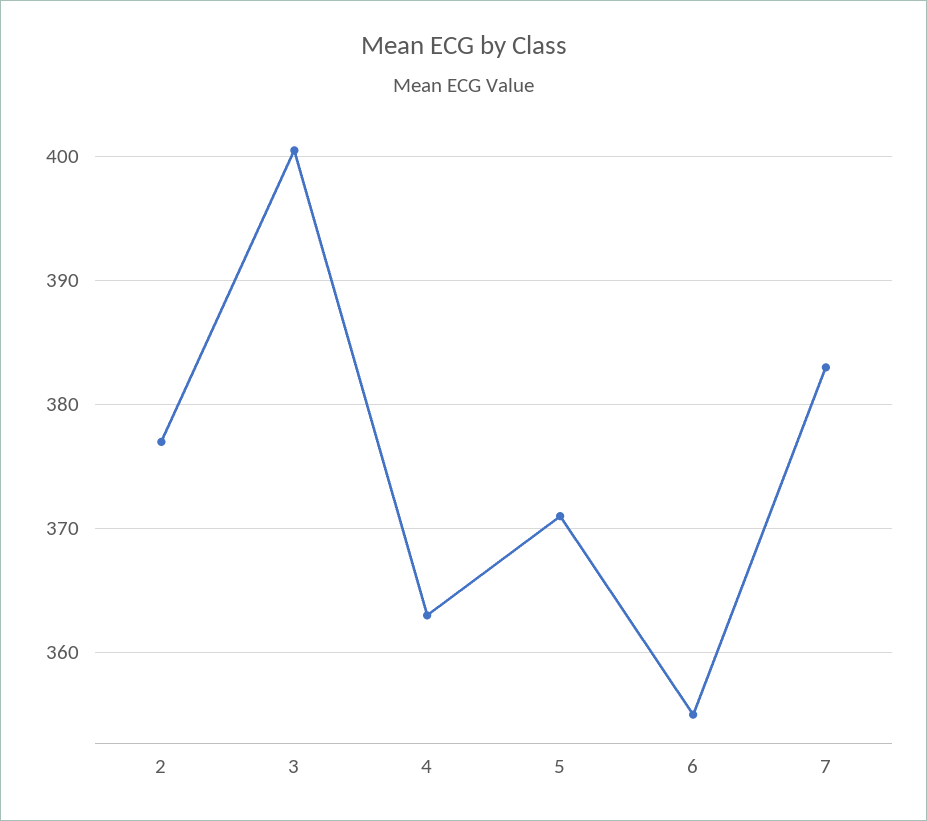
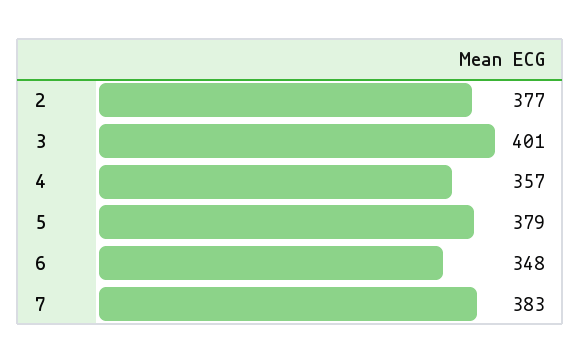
4: 363 -> 357
5: 371 -> 379
6: 355 -> 348

